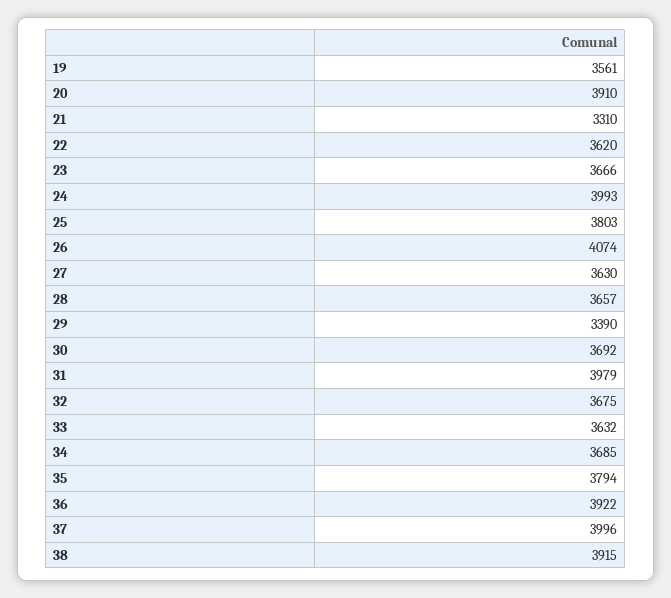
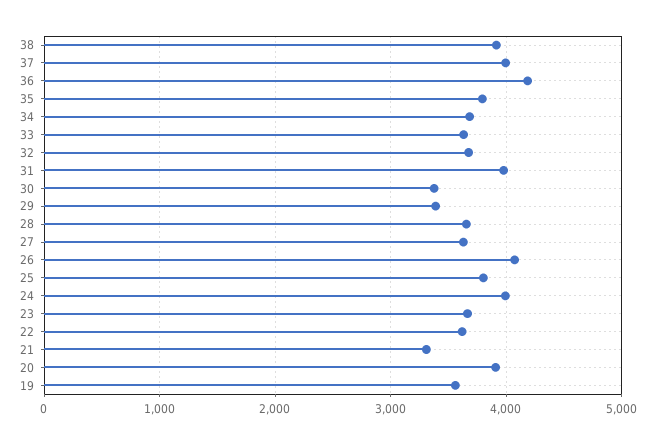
30: 3692 -> 3400
36: 3922 -> 4200

